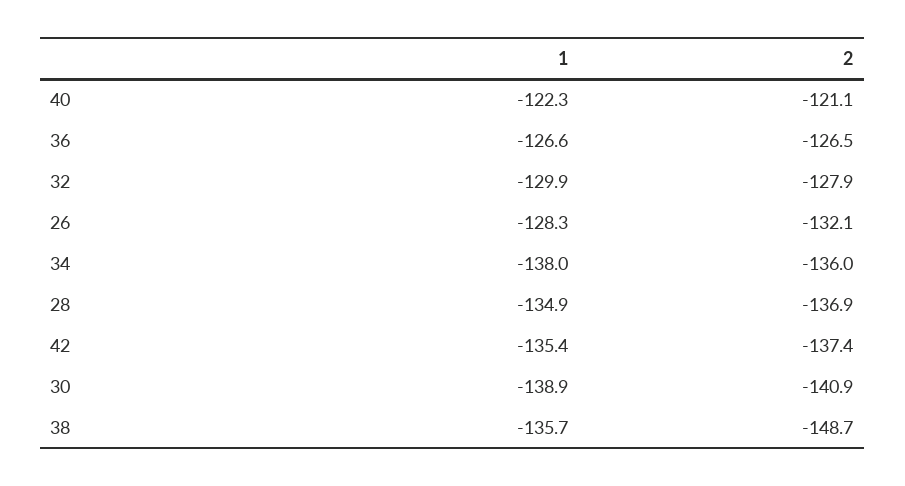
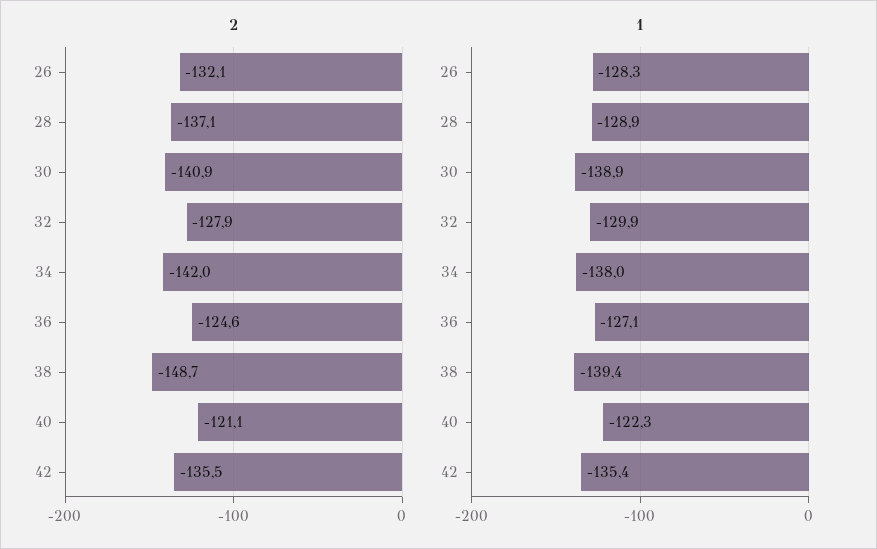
1, 36: -126.6 -> -127.1
2, 36: -126.5 -> -124.6
2, 34: -136 -> -142
1, 28: -134.9 -> -128.9
2, 28: -136.9 -> -137.1
2, 42: -137.4 -> -135.5
1, 38: -135.7 -> -139.4

